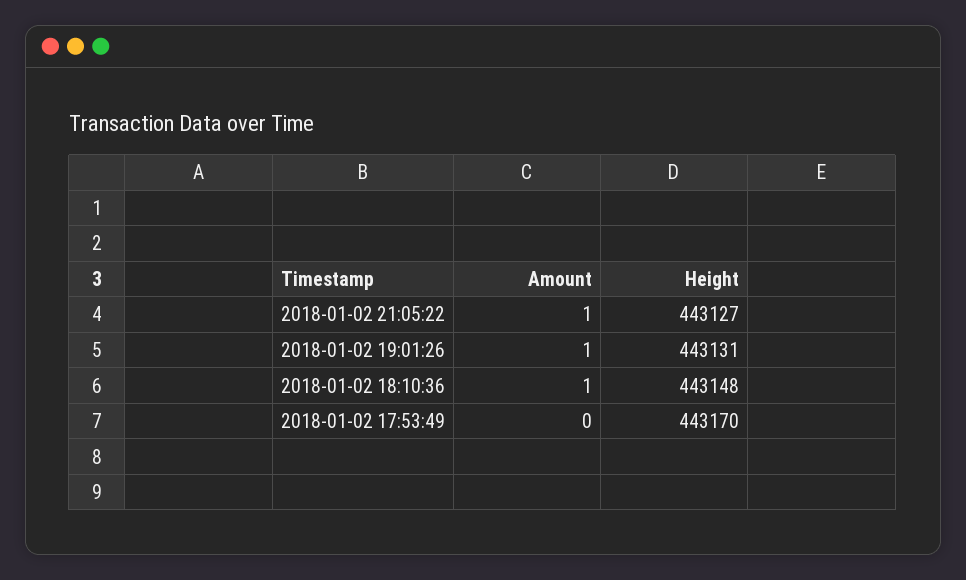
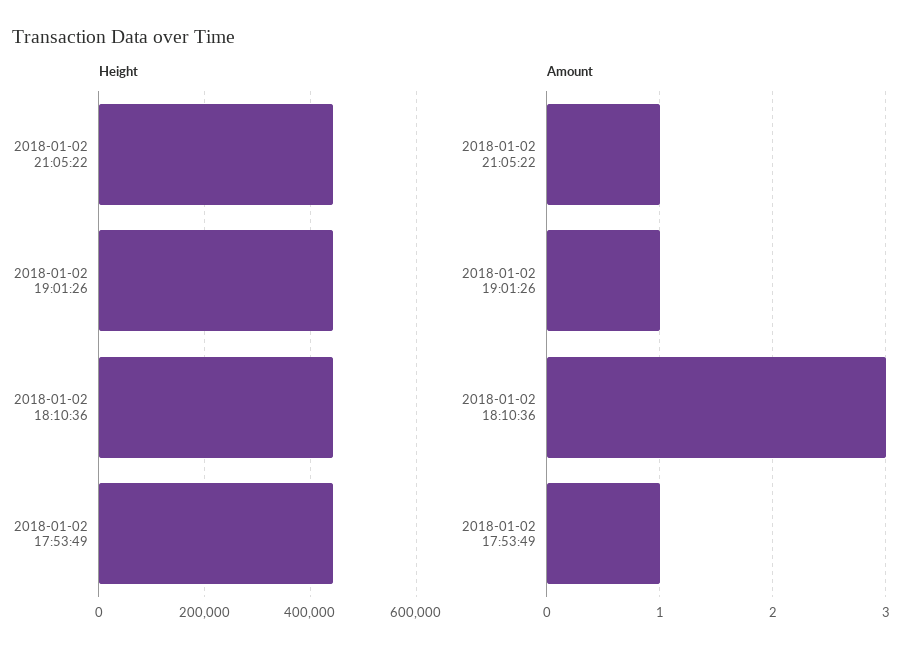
Amount, 2018-01-02 18:10:36: 1 -> 3
Amount, 2018-01-02 17:53:49: 0 -> 1

